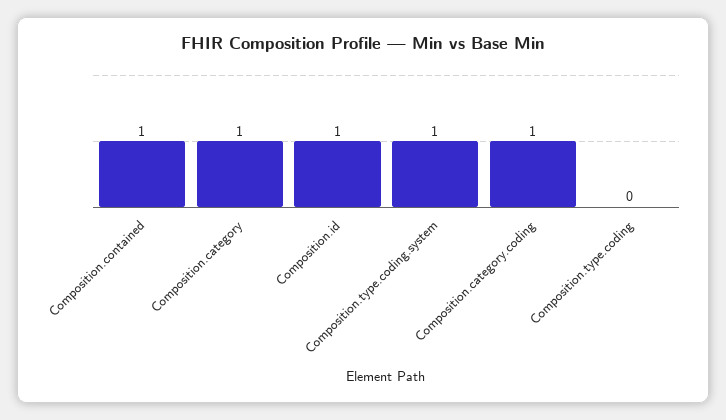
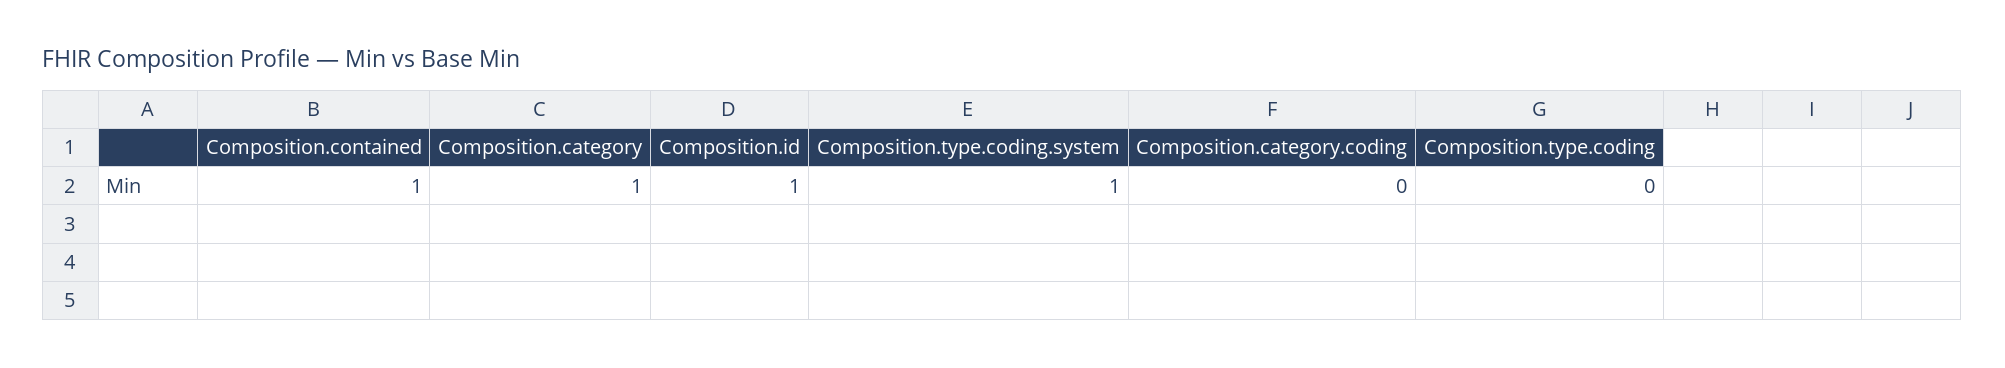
Composition.category.coding: 1 -> 0

